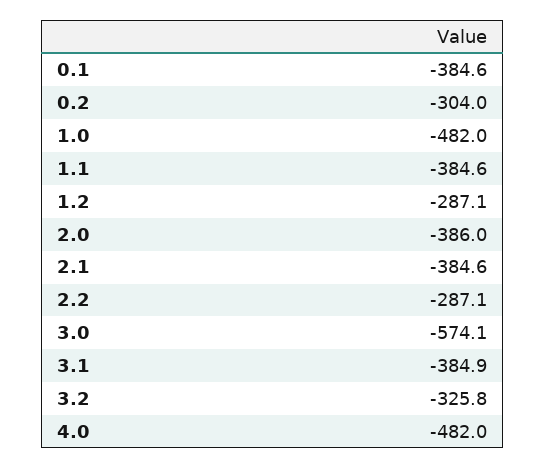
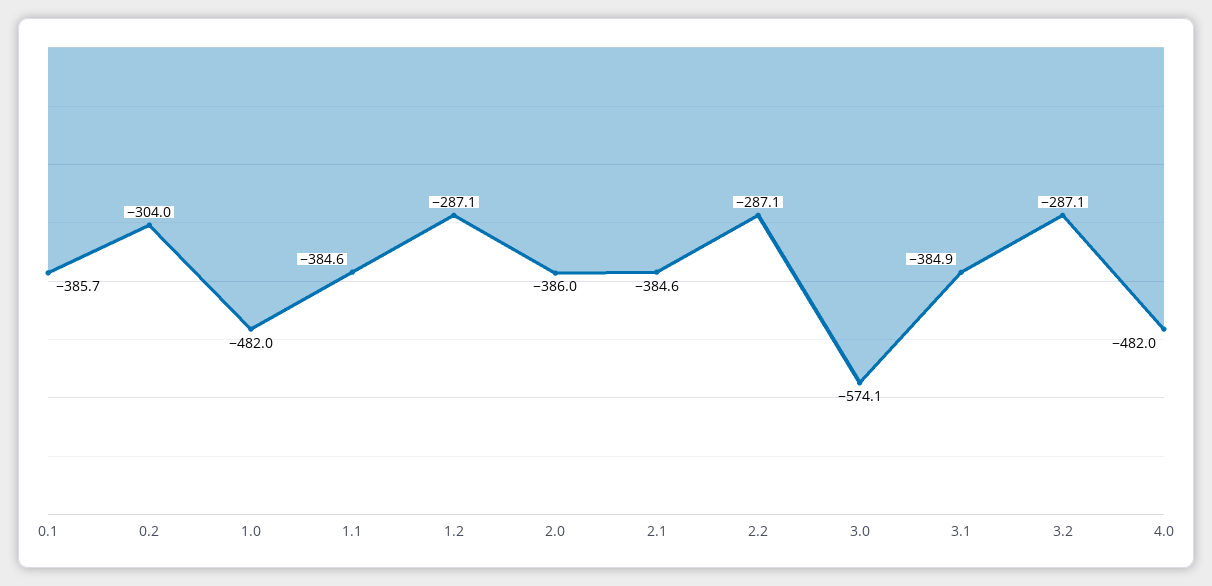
0.1: -384.6 -> -385.7
3.2: -325.8 -> -287.1

